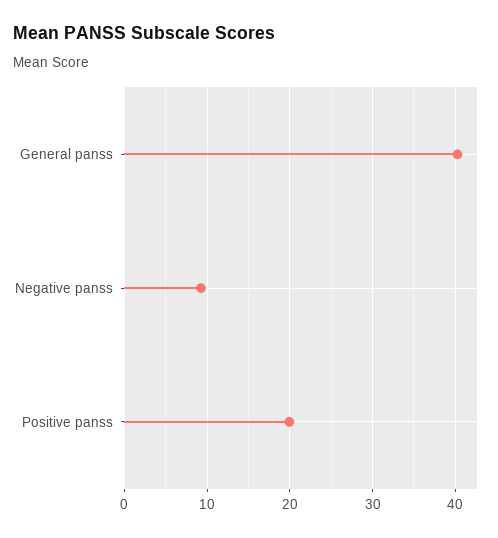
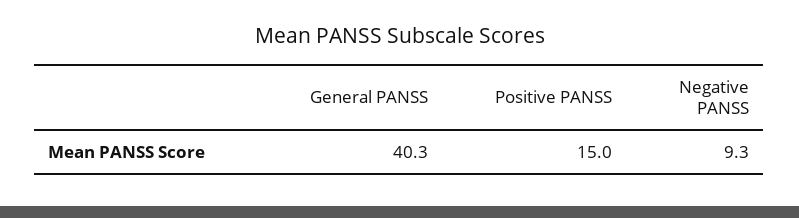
Positive panss: 20 -> 15

